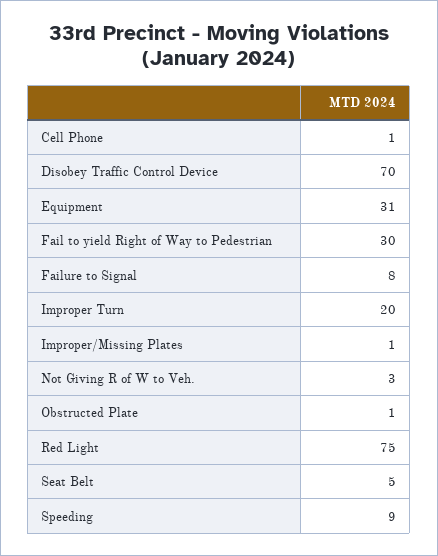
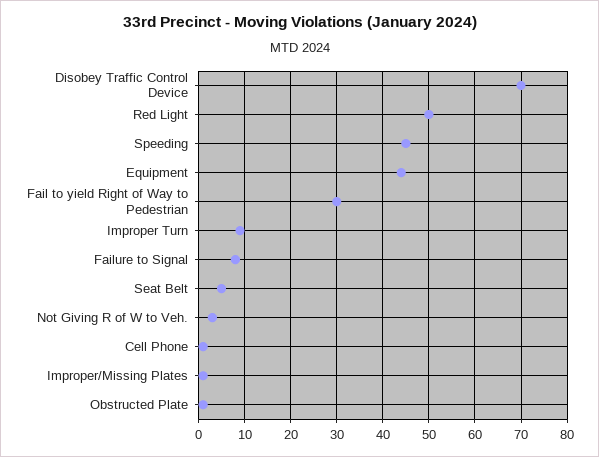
Equipment: 31 -> 45
Improper Turn: 20 -> 10
Red Light: 75 -> 50
Speeding: 9 -> 45

